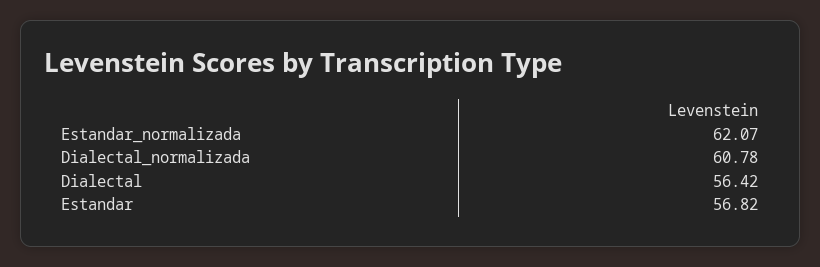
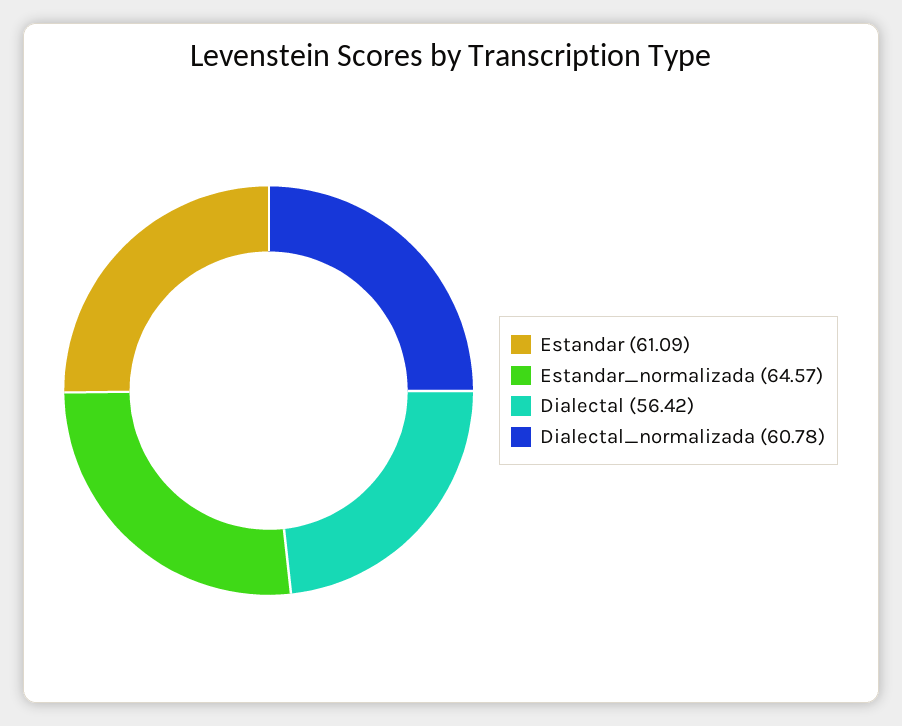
Estandar_normalizada: 62.07 -> 64.57
Estandar: 56.82 -> 61.09

